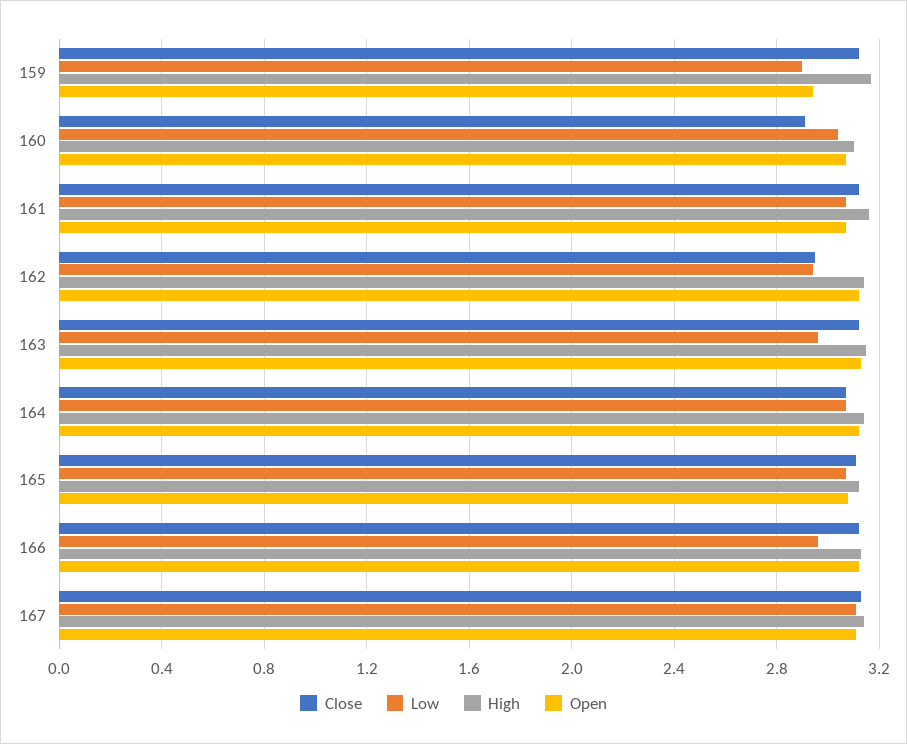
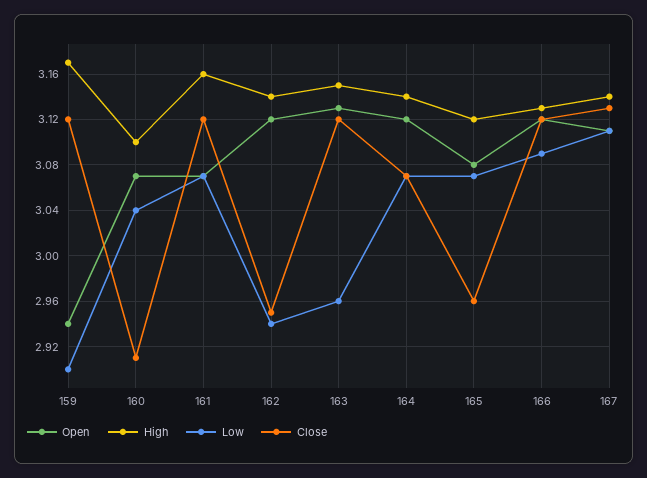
Close, 165: 3.1 -> 2.96
Low, 166: 2.95 -> 3.09

